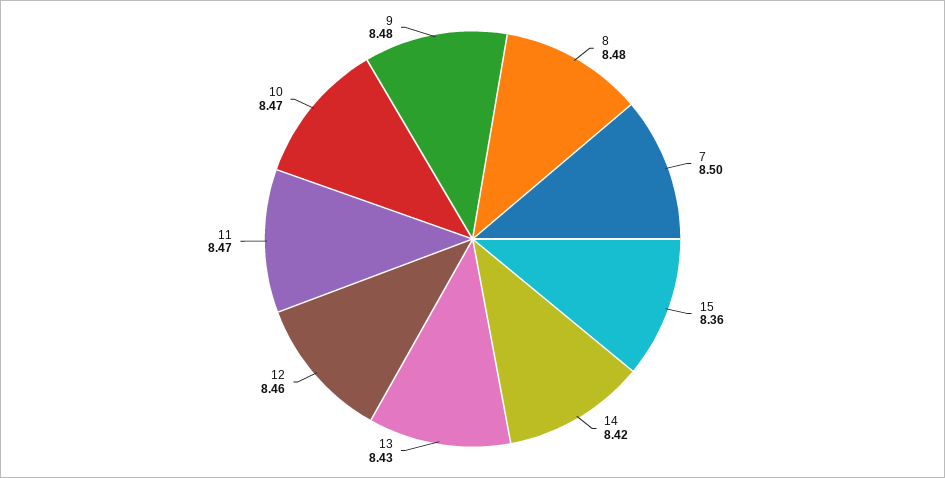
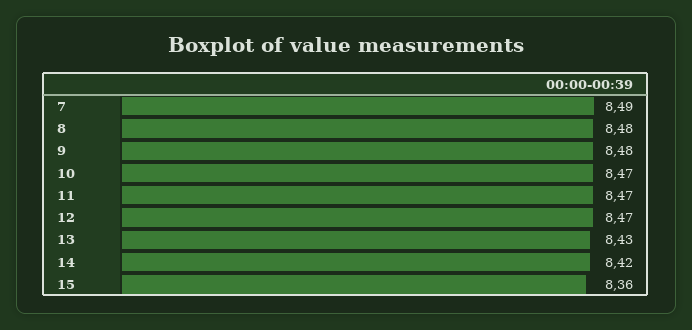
7: 8.5 -> 8.49
12: 8.46 -> 8.47

